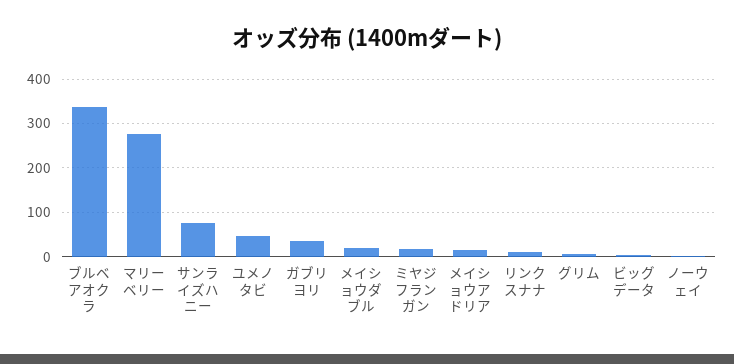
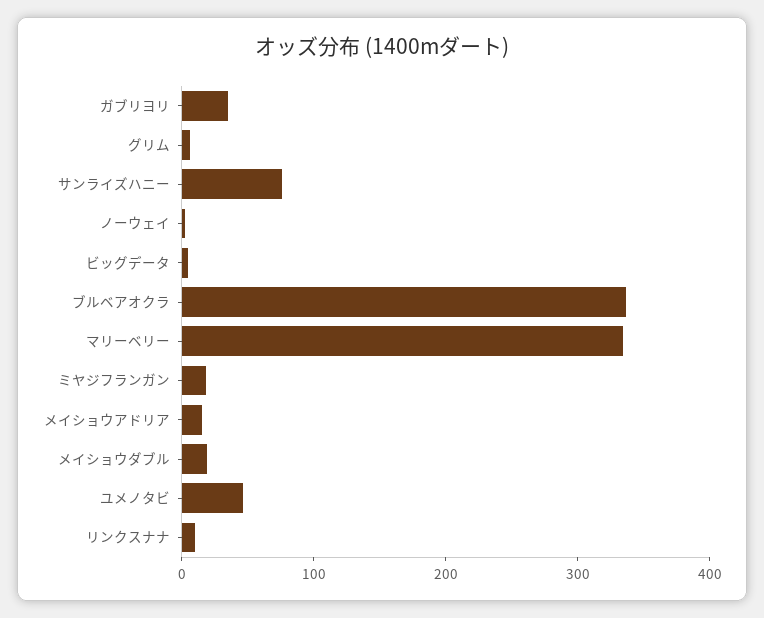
マリーベリー: 280 -> 340

